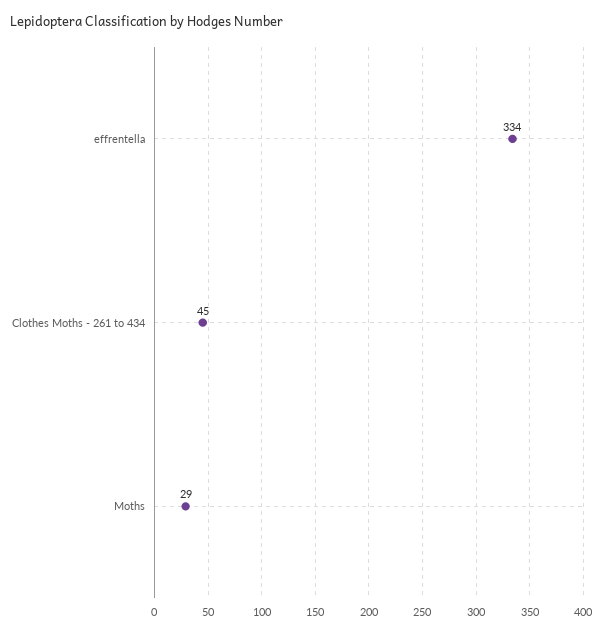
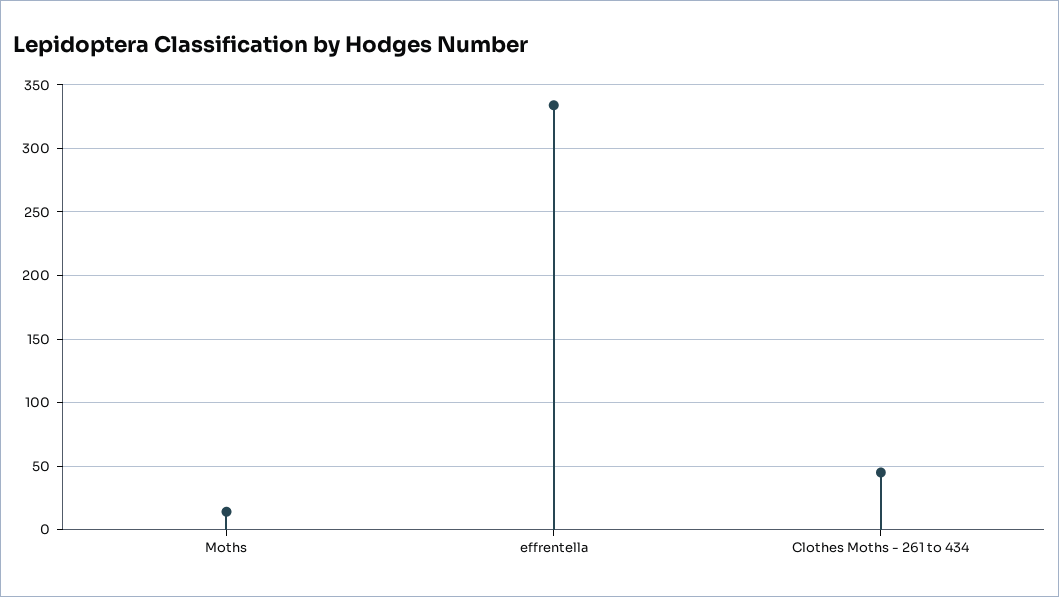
Moths: 29 -> 15

